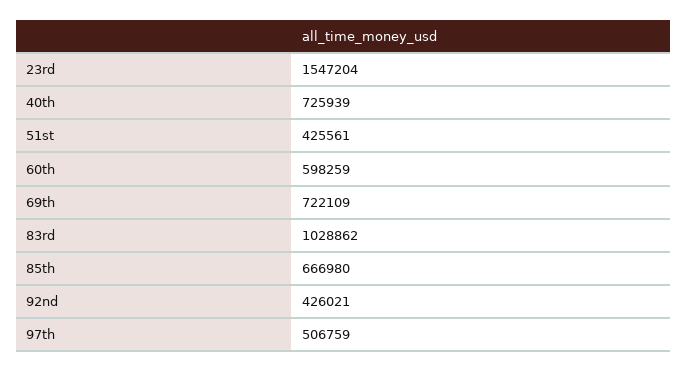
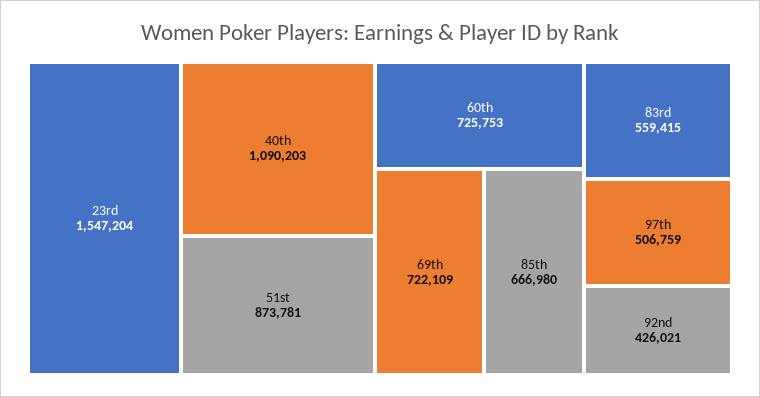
40th: 725939 -> 1090203
51st: 425561 -> 873781
60th: 598259 -> 725753
83rd: 1028862 -> 559415

